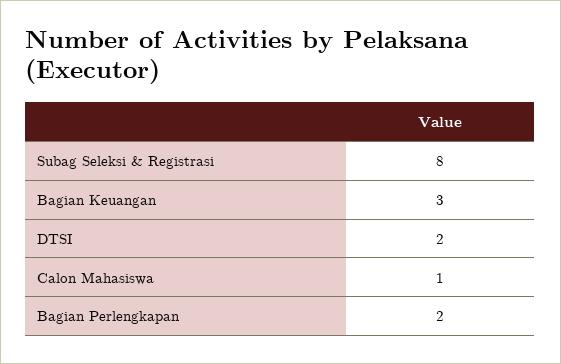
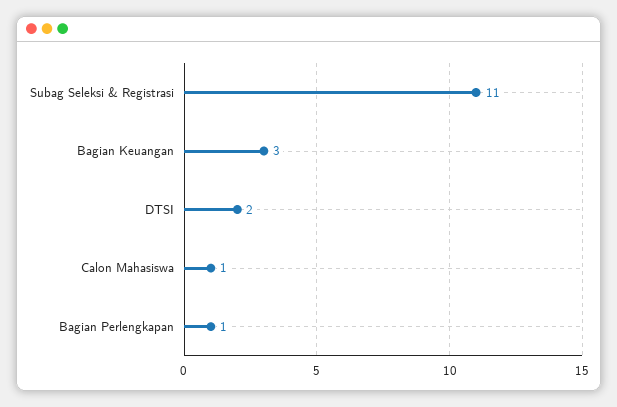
Subag Seleksi & Registrasi: 8 -> 11
Bagian Perlengkapan: 2 -> 1

